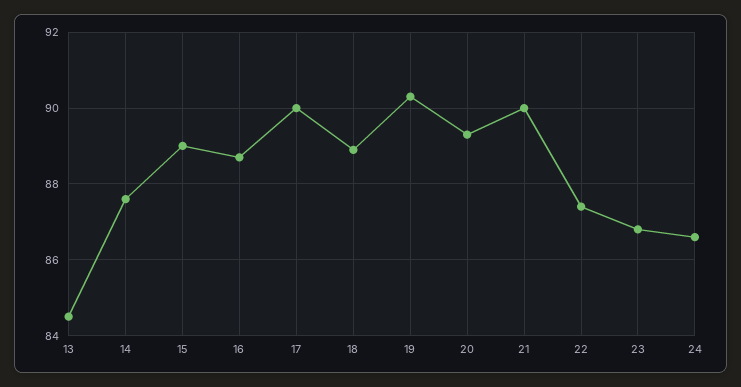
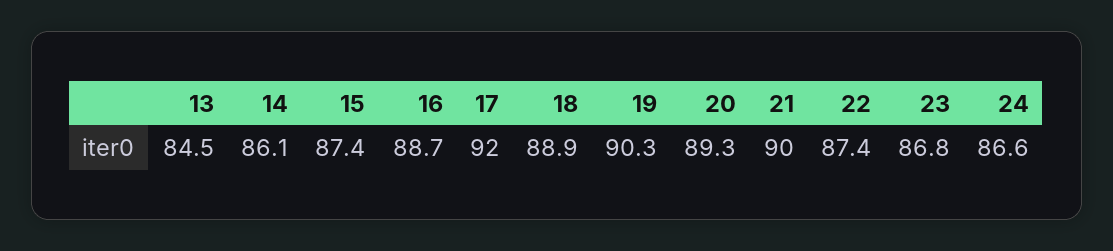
14: 87.5 -> 86.1
15: 89 -> 87.4
17: 90 -> 92

